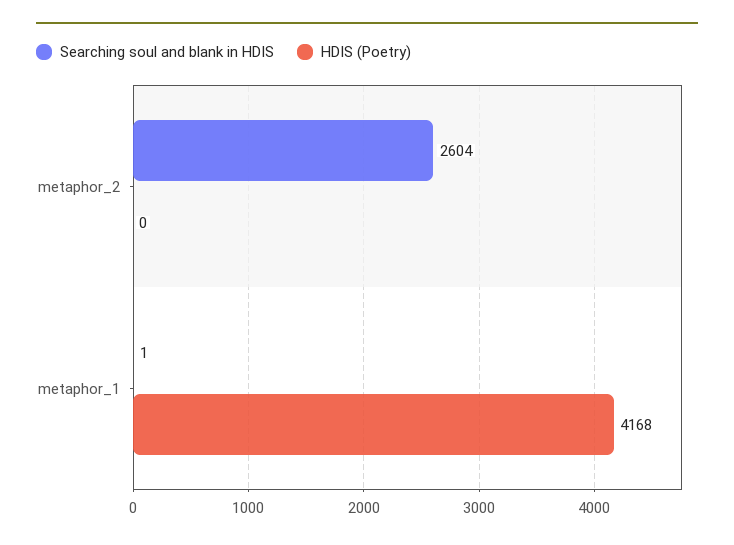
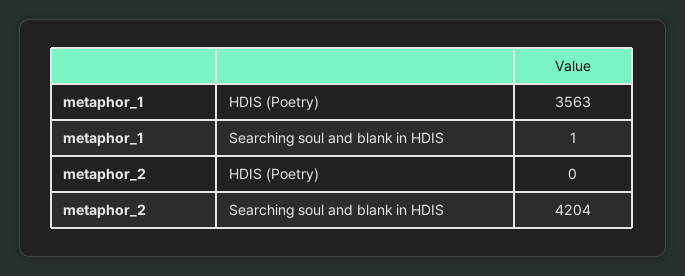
Searching soul and blank in HDIS, metaphor_2: 2604 -> 4204
HDIS (Poetry), metaphor_1: 4168 -> 3563

